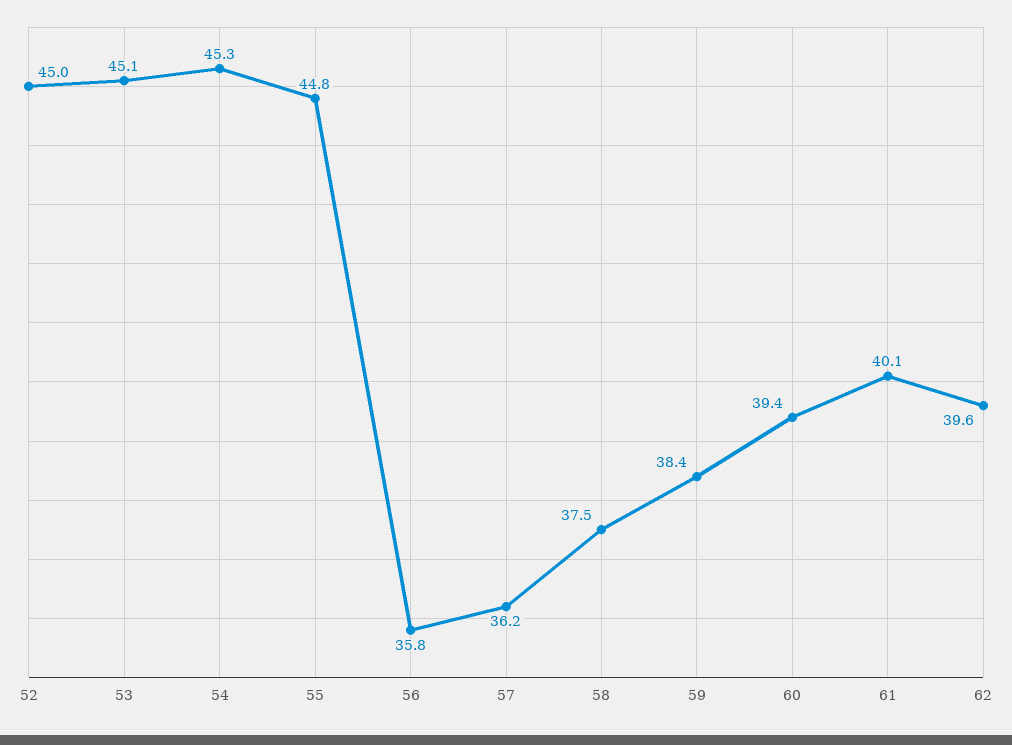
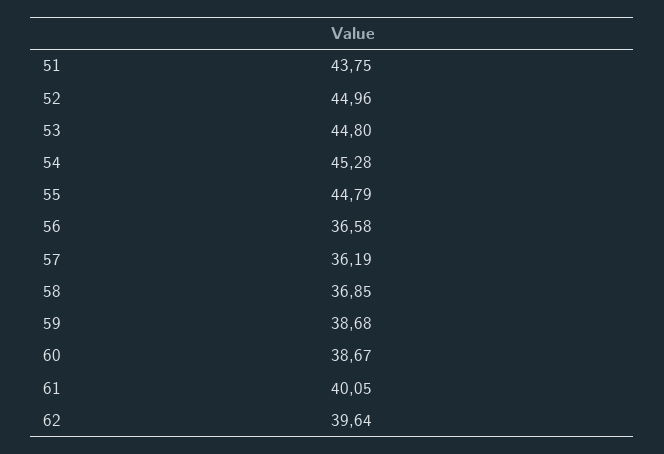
53: 45.1 -> 44.8
56: 35.8 -> 36.58
58: 37.5 -> 36.85
59: 38.4 -> 38.68
60: 39.4 -> 38.67
51: none -> 43.75

